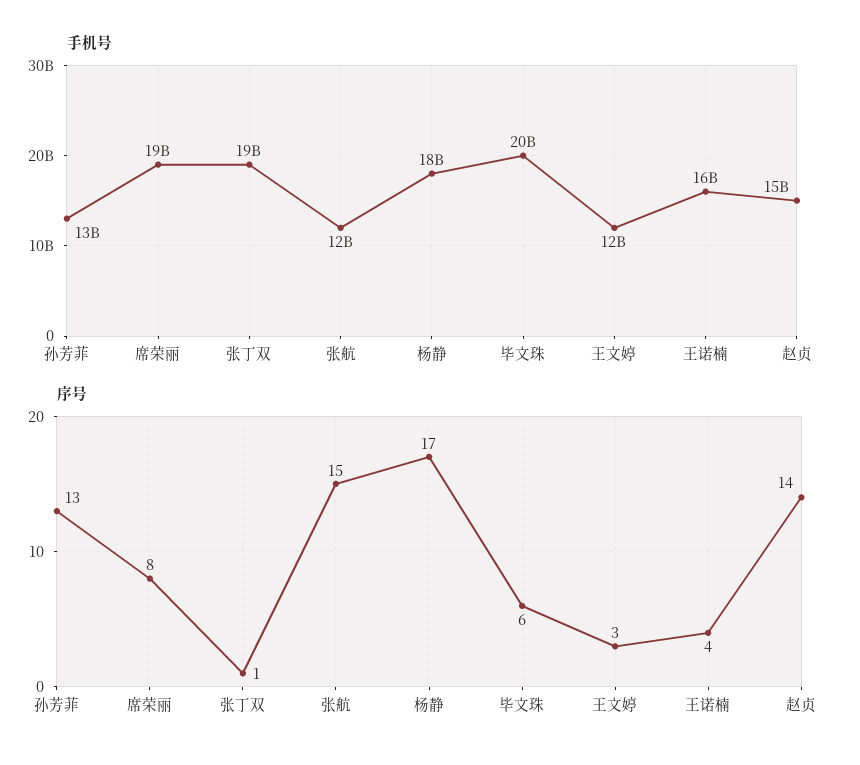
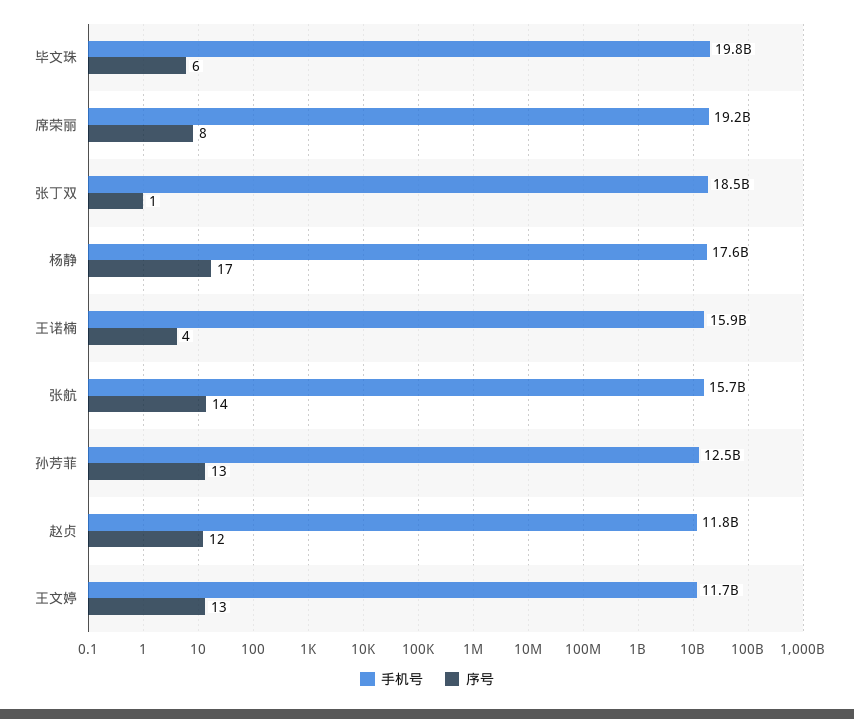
手机号, 张航: 12000000000 -> 15700000000
手机号, 赵贞: 15000000000 -> 11800000000
序号, 张航: 15 -> 14
序号, 王文婷: 3 -> 13
序号, 赵贞: 14 -> 12

